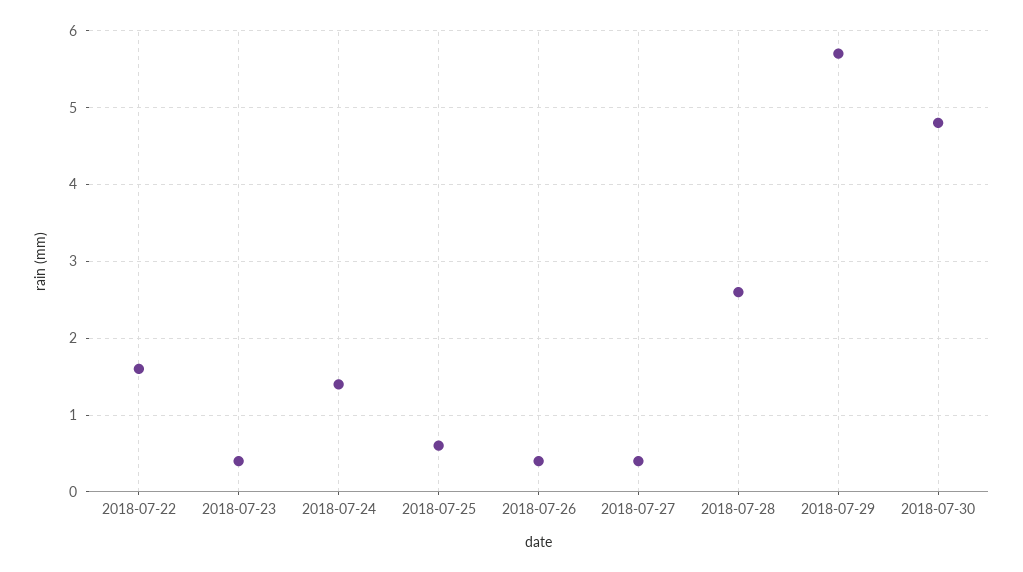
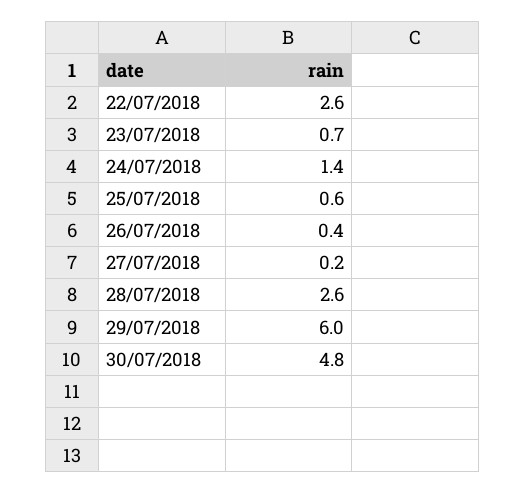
2018-07-22: 1.6 -> 2.6
2018-07-23: 0.4 -> 0.7
2018-07-27: 0.4 -> 0.2
2018-07-29: 5.7 -> 6

